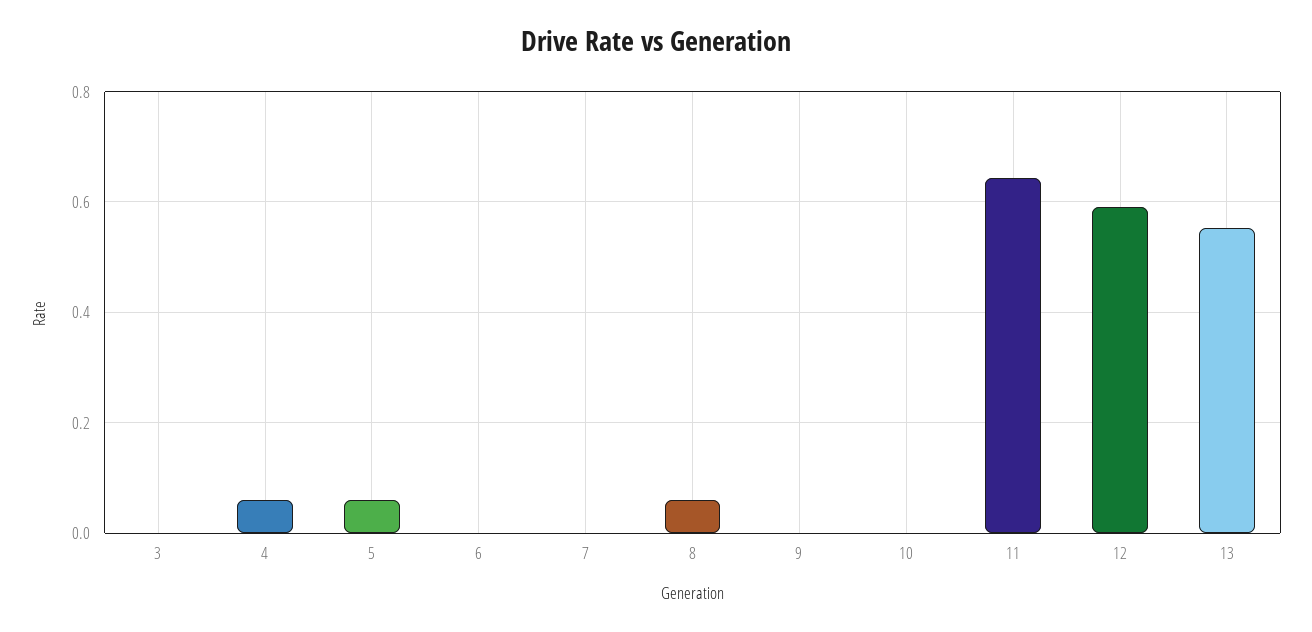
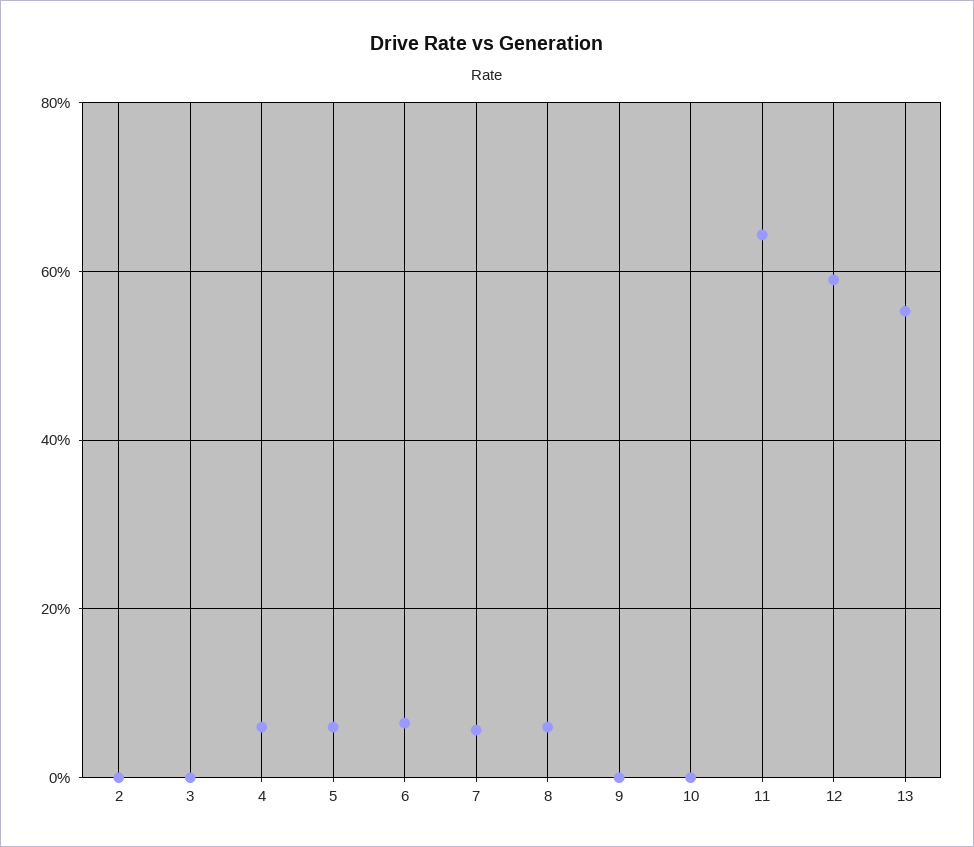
6: 0 -> 0.06
7: 0 -> 0.06
2: none -> 0

